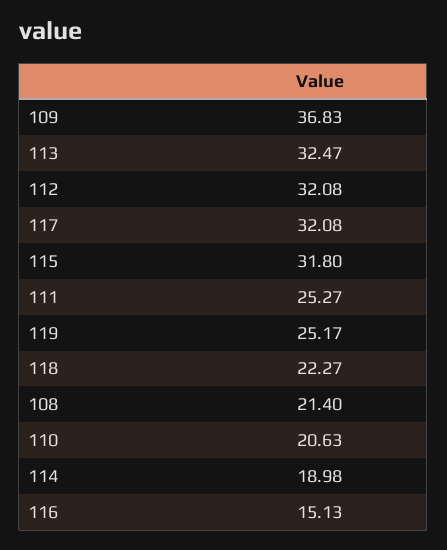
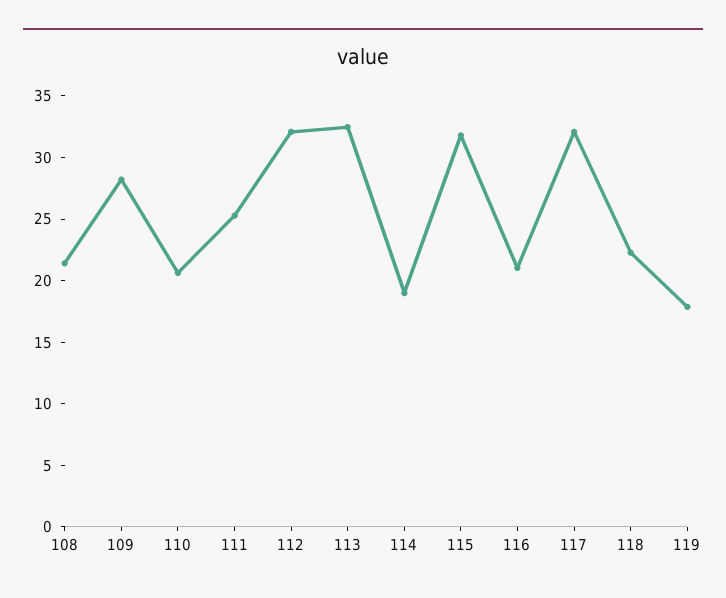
109: 36.83 -> 28
119: 25.17 -> 18
116: 15.13 -> 21

